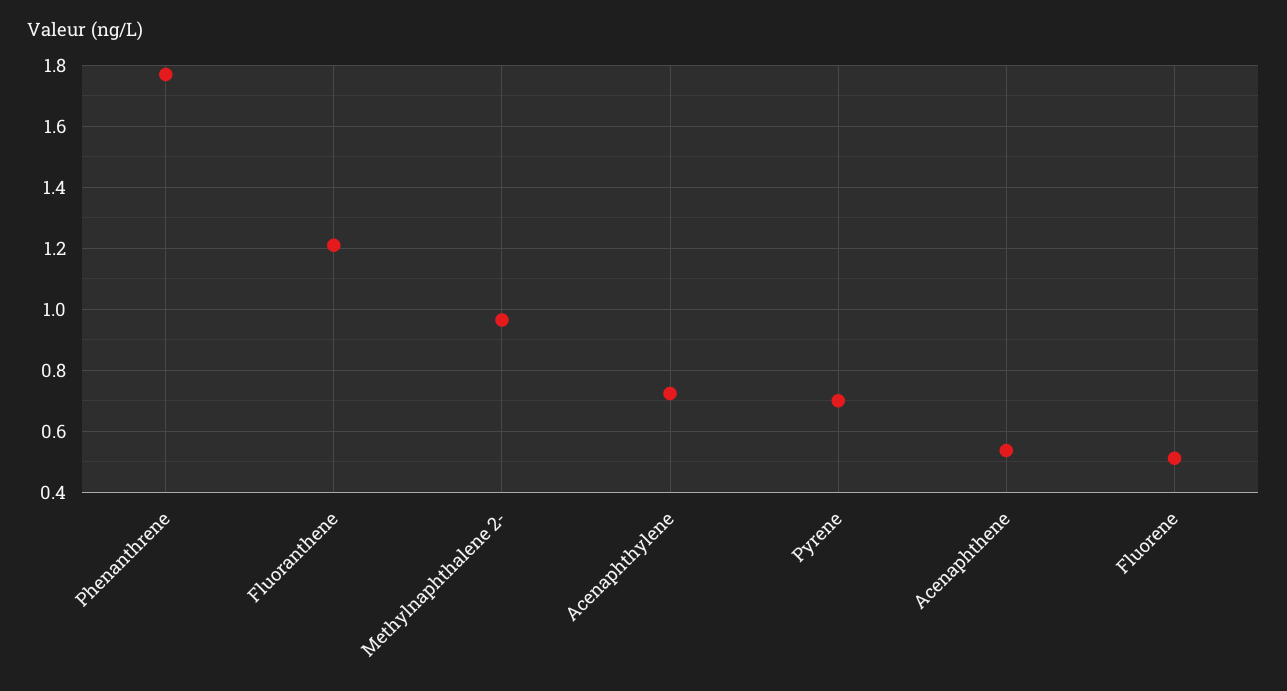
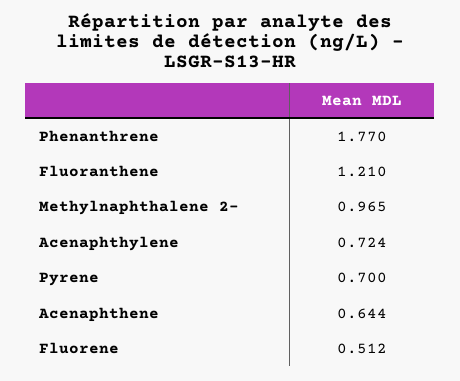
Acenaphthene: 0.54 -> 0.644

